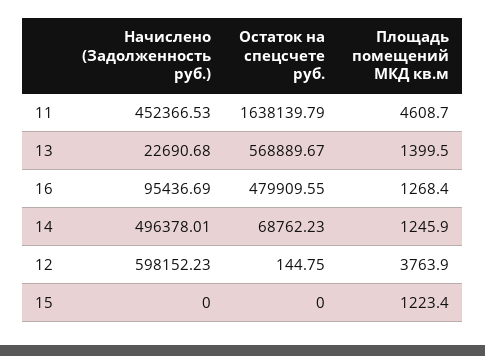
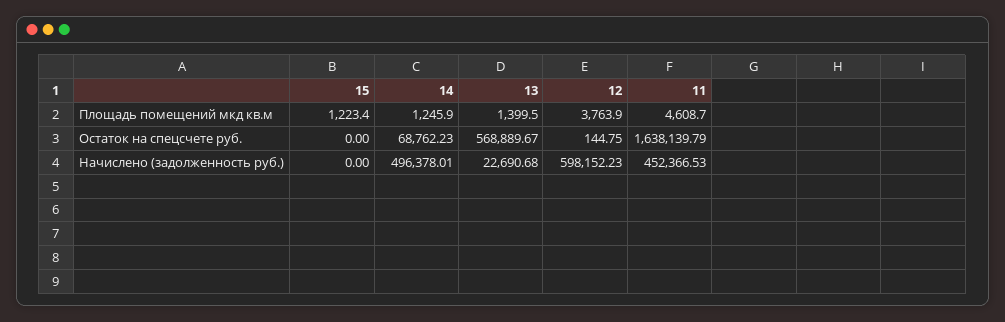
Начислено (Задолженность руб.), 16: 95436.69 -> none
Остаток на спецсчете руб., 16: 479909.55 -> none
Площадь помещений МКД кв.м, 16: 1268.4 -> none

